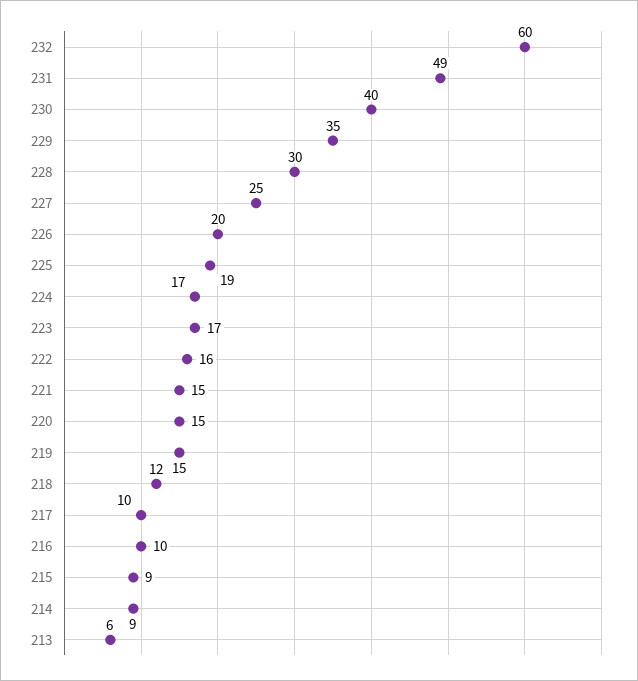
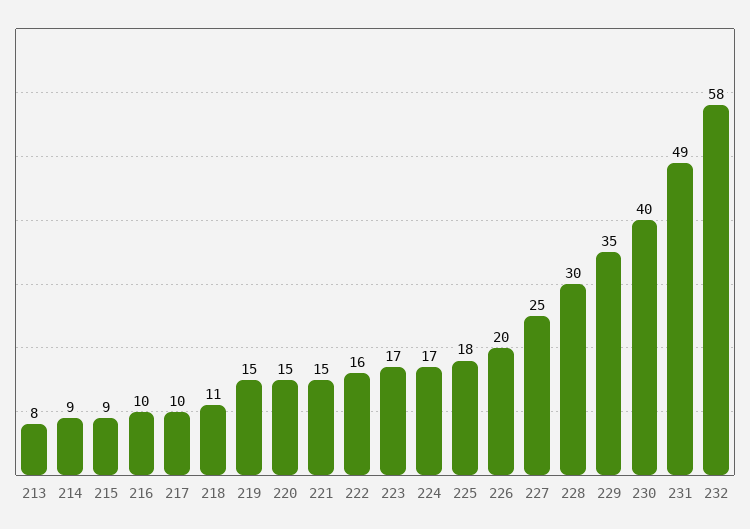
232: 60 -> 58
225: 19 -> 18
218: 12 -> 11
213: 6 -> 8

